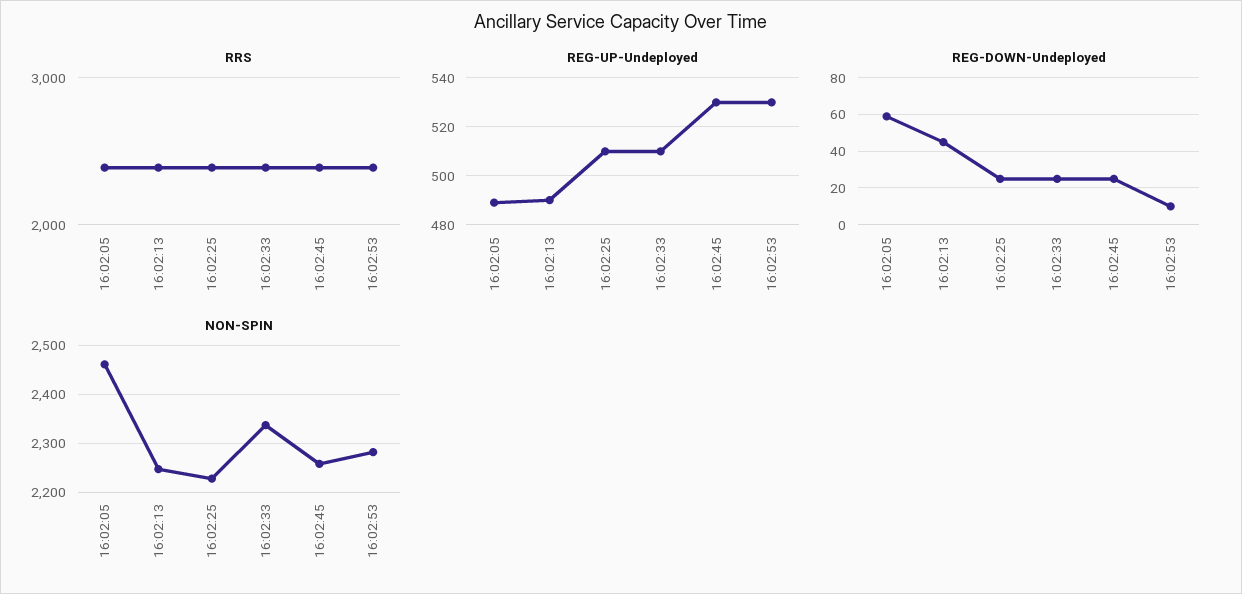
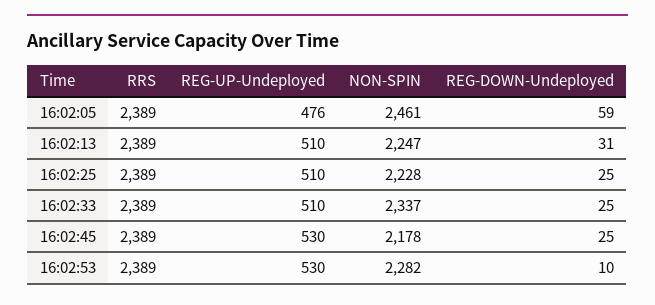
REG-UP-Undeployed, 16:02:05: 490 -> 476
REG-UP-Undeployed, 16:02:13: 490 -> 510
REG-DOWN-Undeployed, 16:02:13: 45 -> 31
NON-SPIN, 16:02:45: 2260 -> 2178

